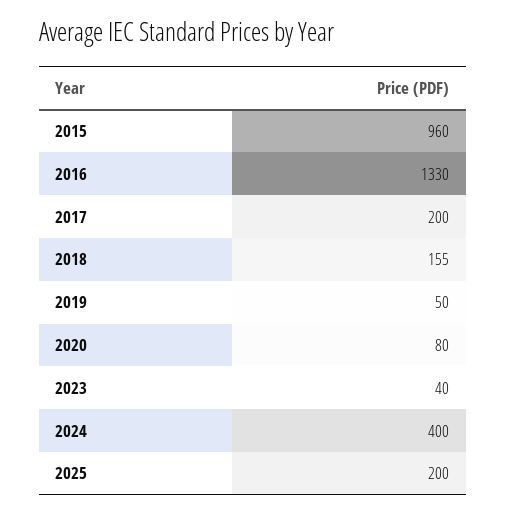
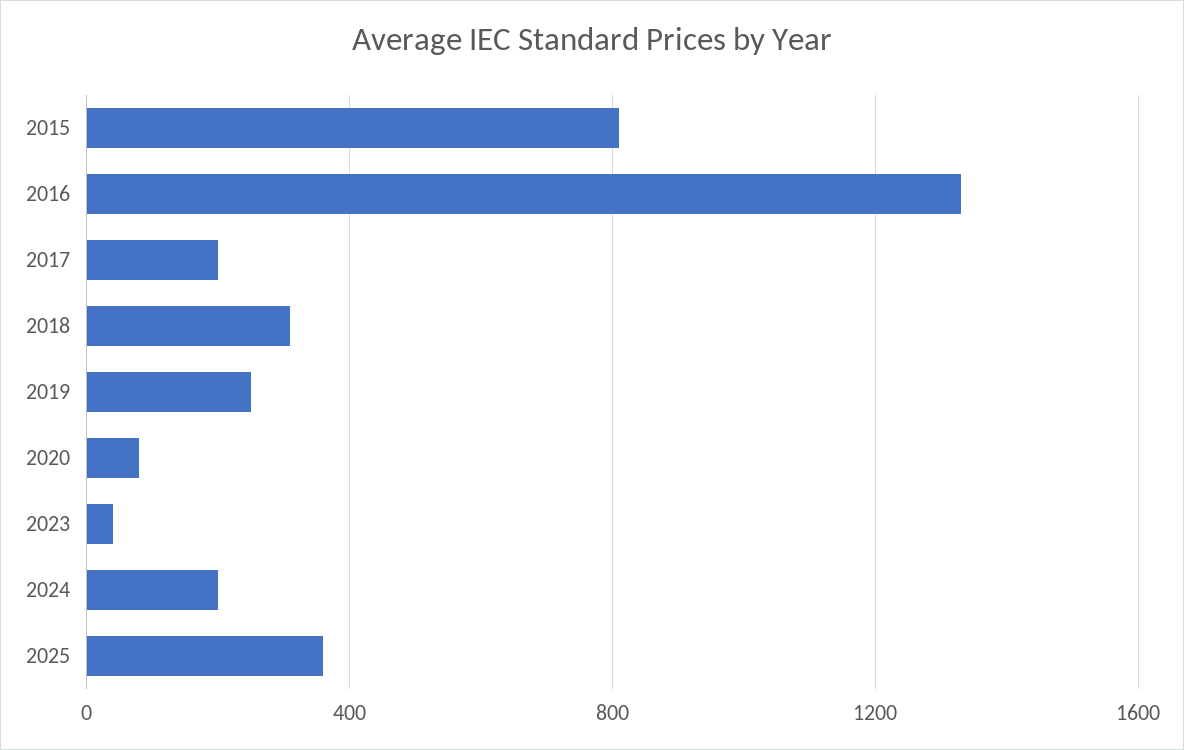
2015: 960 -> 800
2018: 155 -> 300
2019: 50 -> 250
2024: 400 -> 200
2025: 200 -> 350

